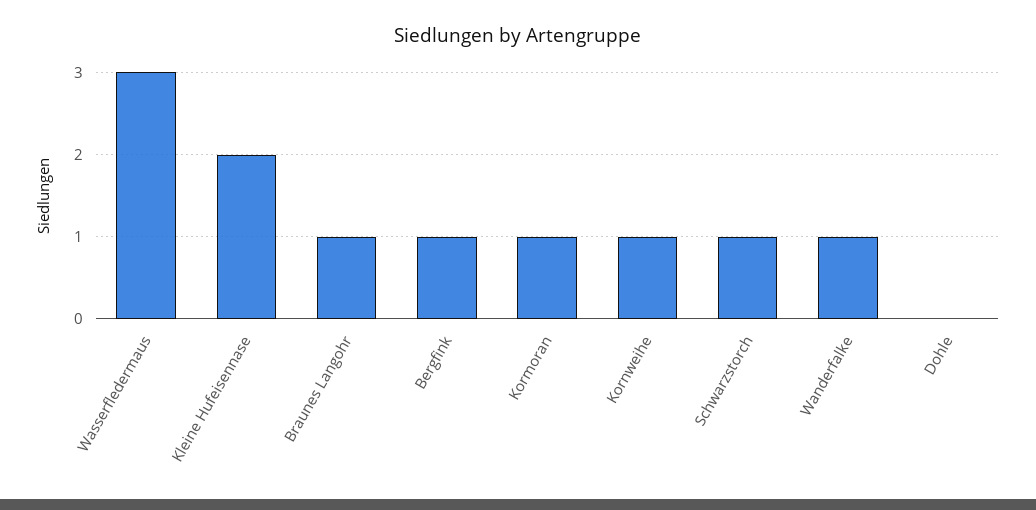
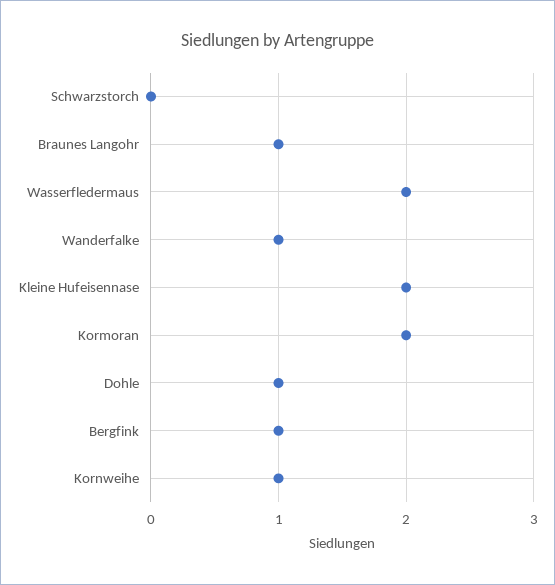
Wasserfledermaus: 3 -> 2
Kormoran: 1 -> 2
Schwarzstorch: 1 -> 0
Dohle: 0 -> 1

